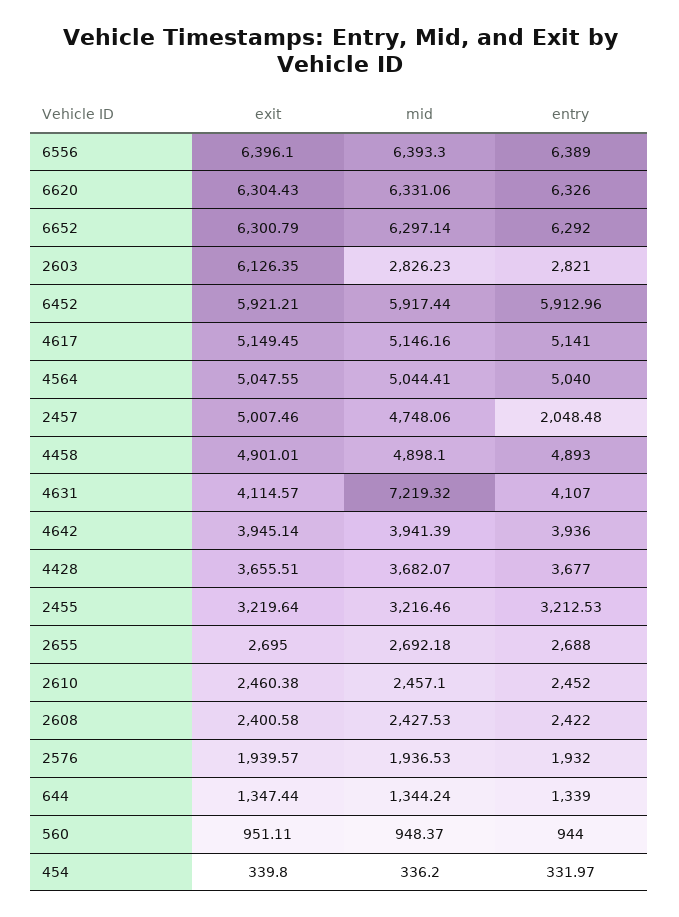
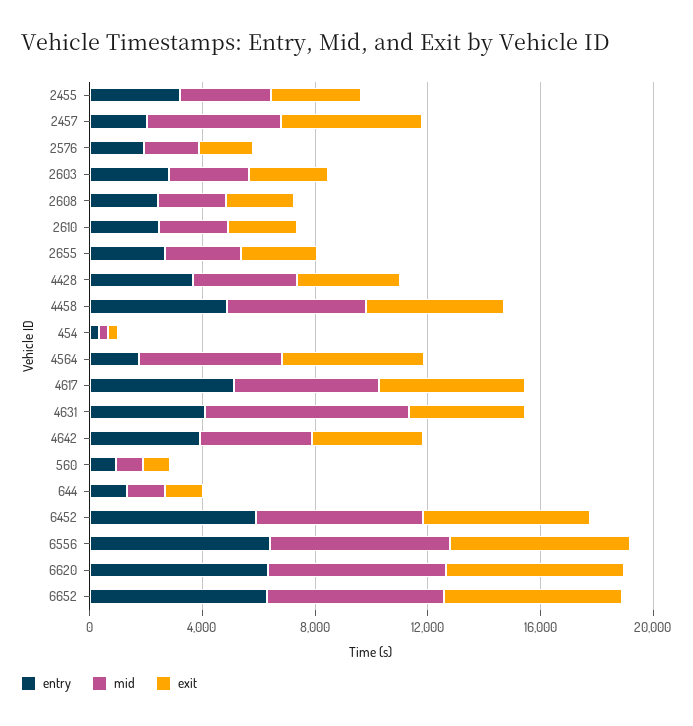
exit, 2603: 6126.35 -> 3000
entry, 4564: 5040 -> 2000

